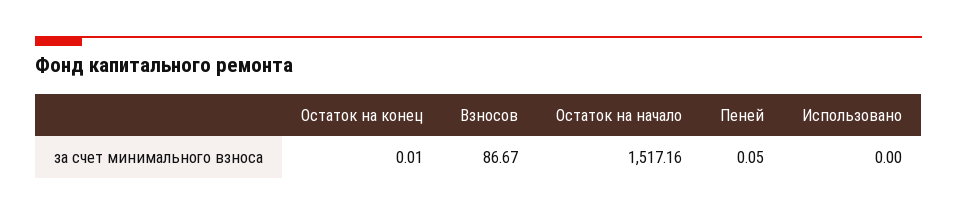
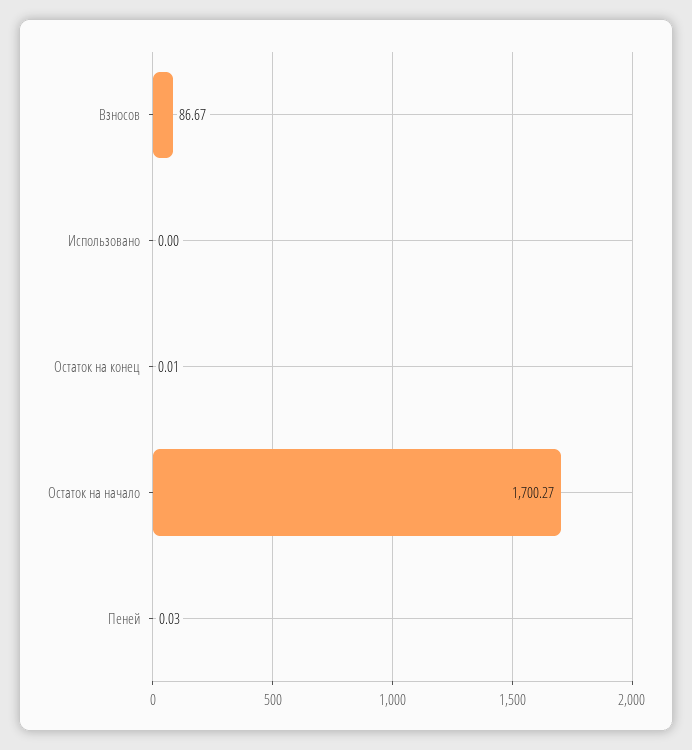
Остаток на начало: 1517.16 -> 1700.27
Пеней: 0.05 -> 0.03

